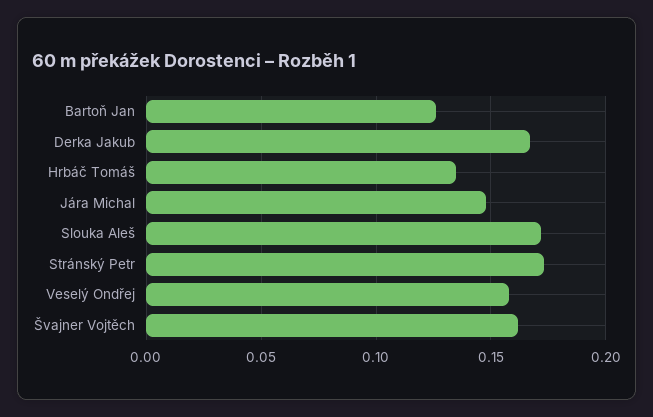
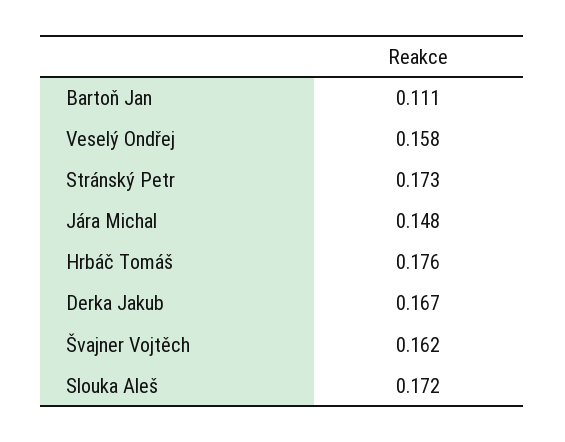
Bartoň Jan: 0.125 -> 0.111
Hrbáč Tomáš: 0.135 -> 0.176

